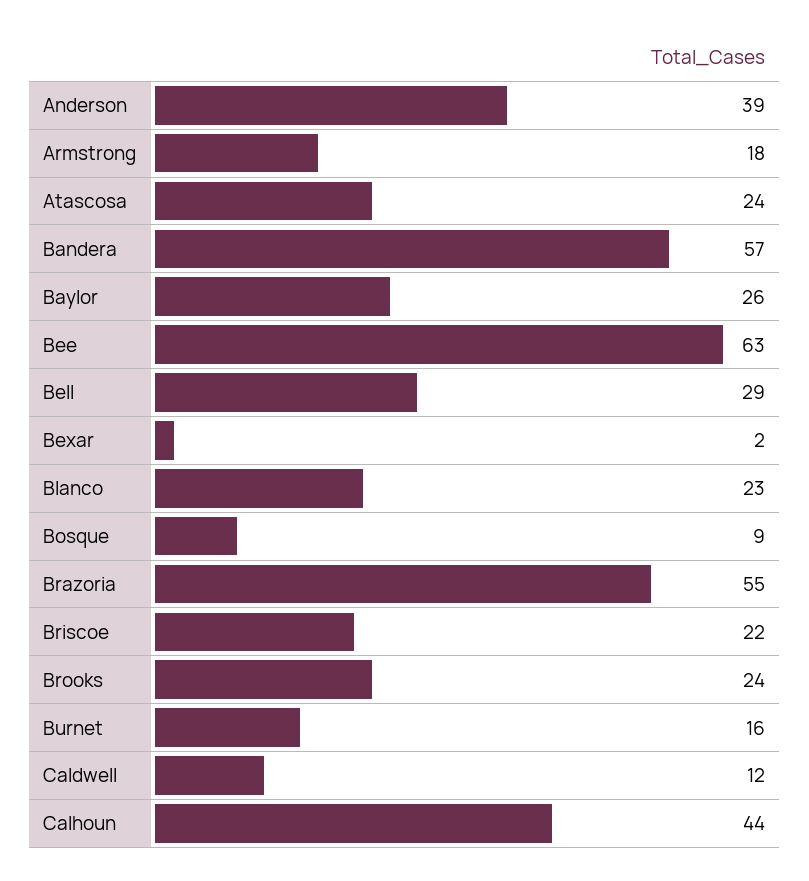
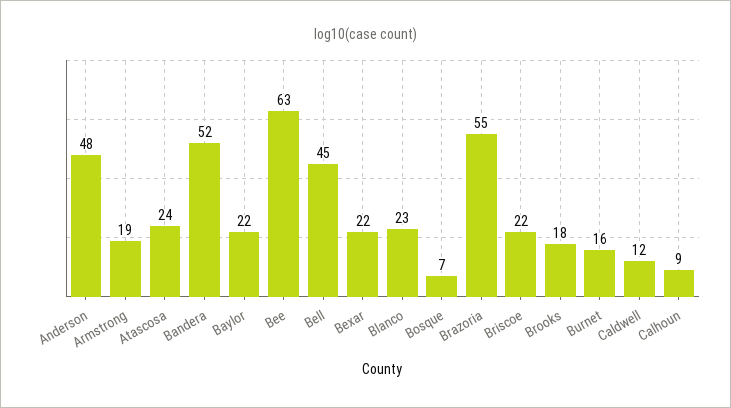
Anderson: 39 -> 48
Armstrong: 18 -> 19
Bandera: 57 -> 52
Baylor: 26 -> 22
Bell: 29 -> 45
Bexar: 2 -> 22
Bosque: 9 -> 7
Brooks: 24 -> 18
Calhoun: 44 -> 9

